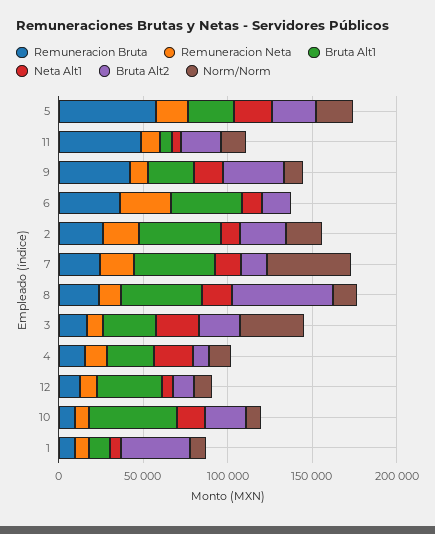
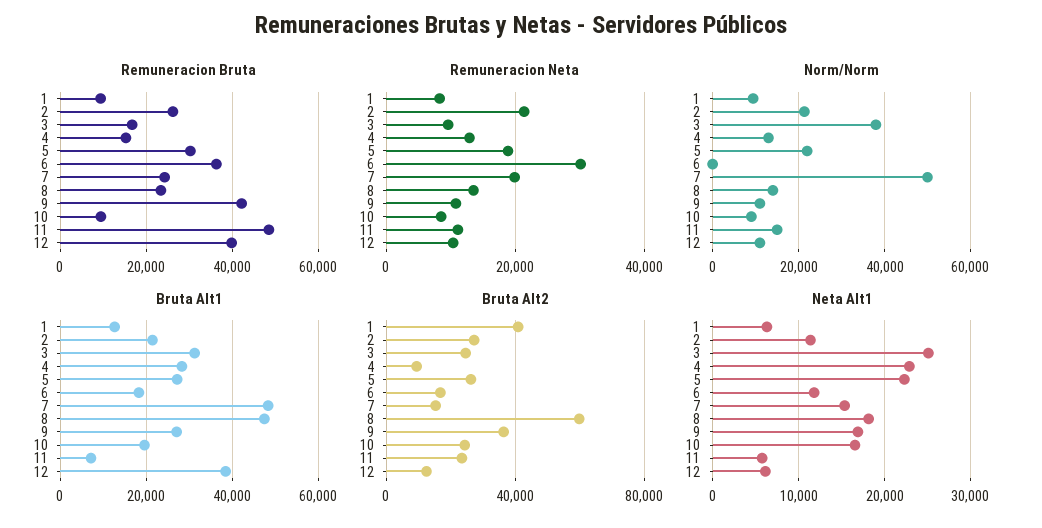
Remuneracion Bruta, 5: 60000 -> 30000
Bruta Alt1, 6: 40000 -> 18000
Bruta Alt1, 2: 50000 -> 22000
Remuneracion Bruta, 12: 10000 -> 40000
Bruta Alt1, 10: 50000 -> 20000

